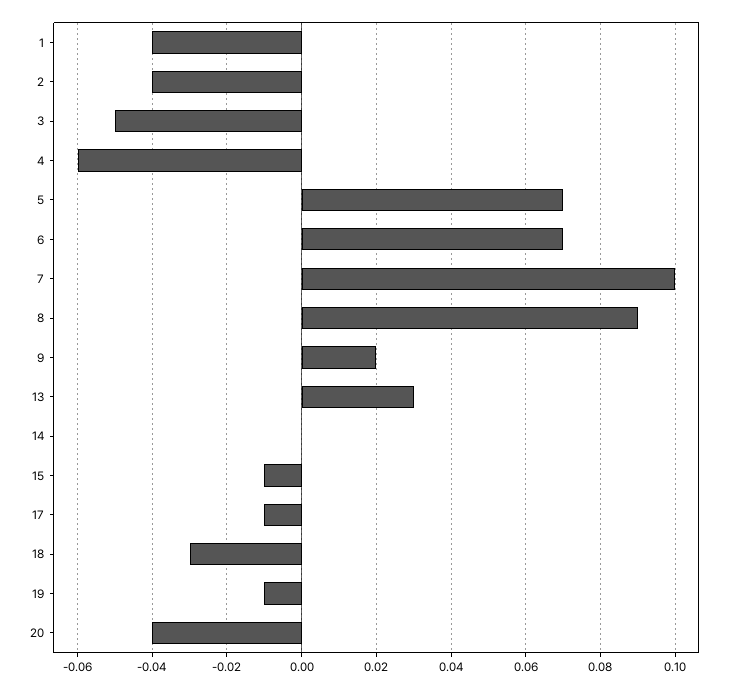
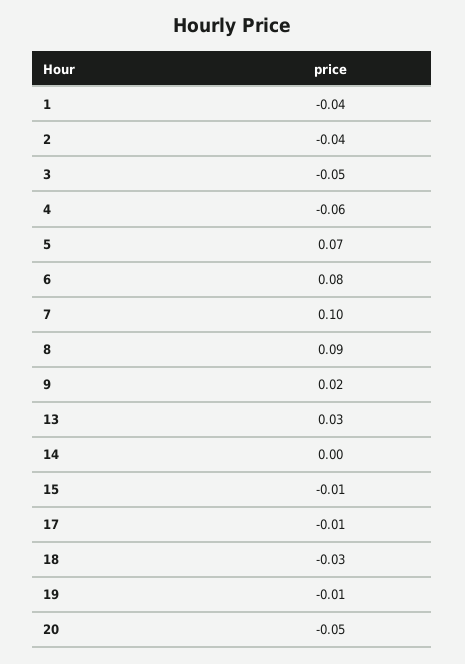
6: 0.07 -> 0.08
20: -0.04 -> -0.05

